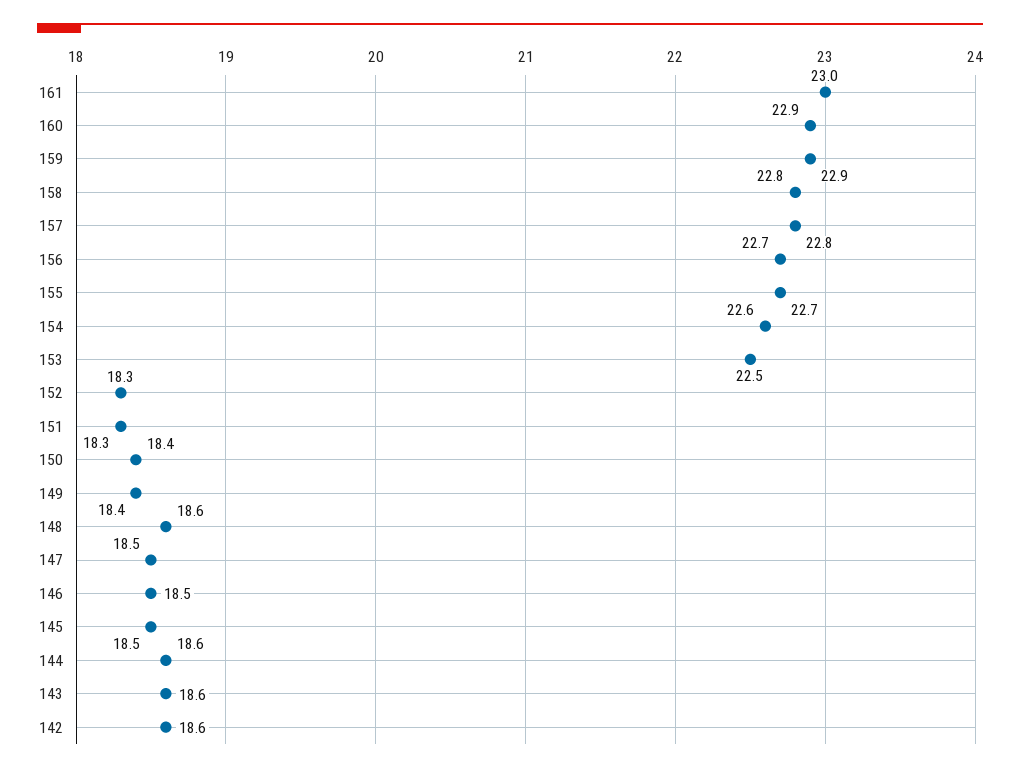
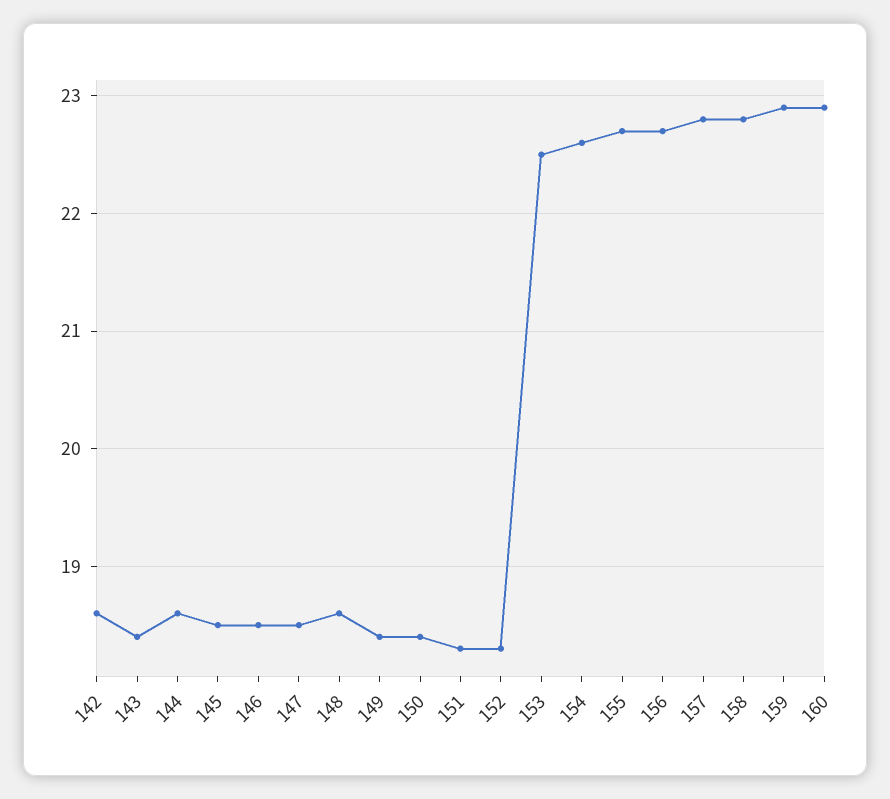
161: 23 -> none
143: 18.6 -> 18.4

